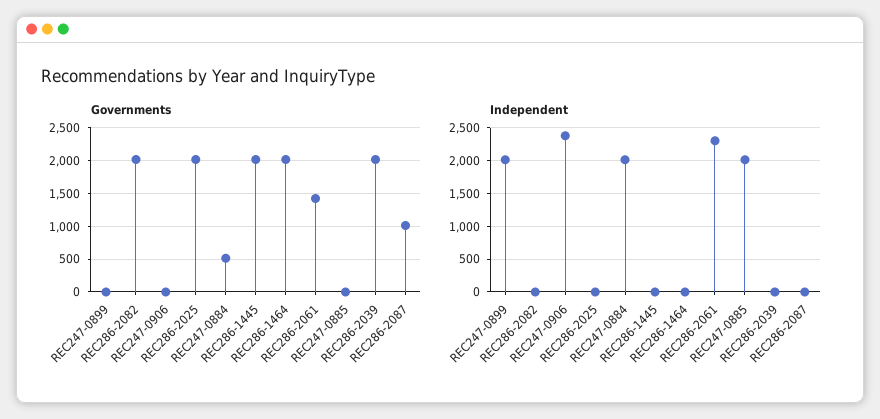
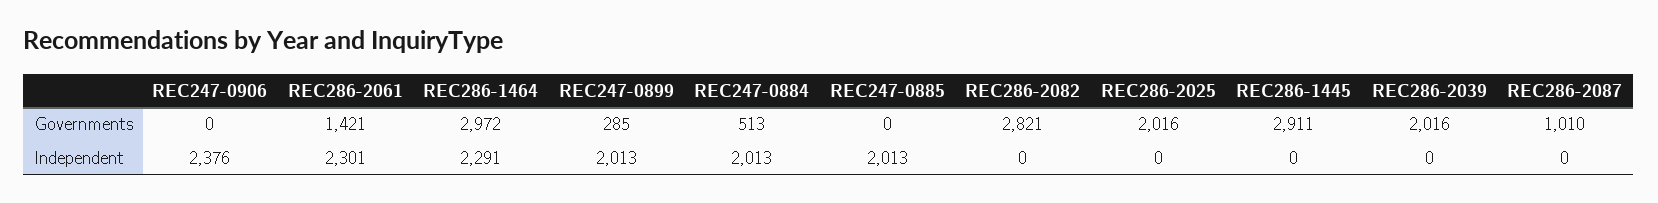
Governments, REC247-0899: 0 -> 285
Governments, REC286-2082: 2000 -> 2821
Governments, REC286-1445: 2000 -> 2911
Governments, REC286-1464: 2000 -> 2972
Independent, REC286-1464: 0 -> 2291

